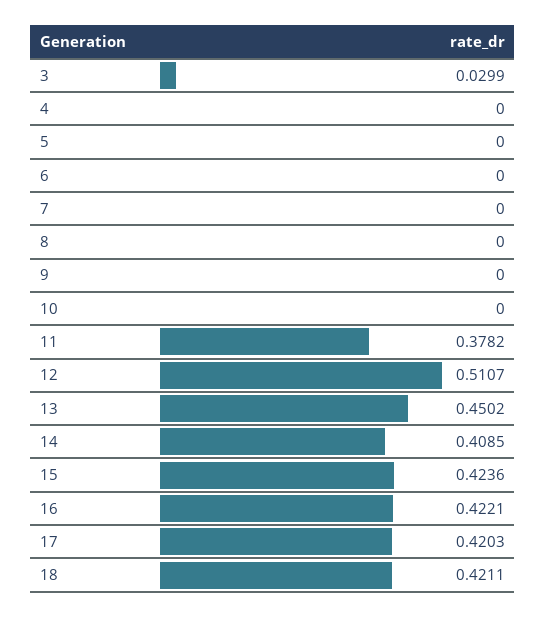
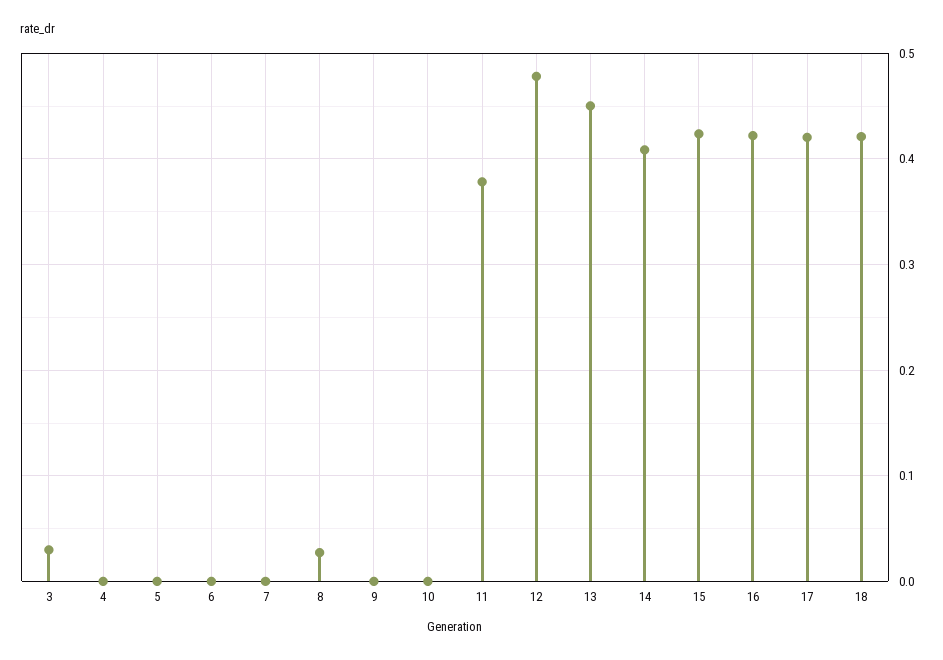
8: 0 -> 0.03
12: 0.5107 -> 0.48

